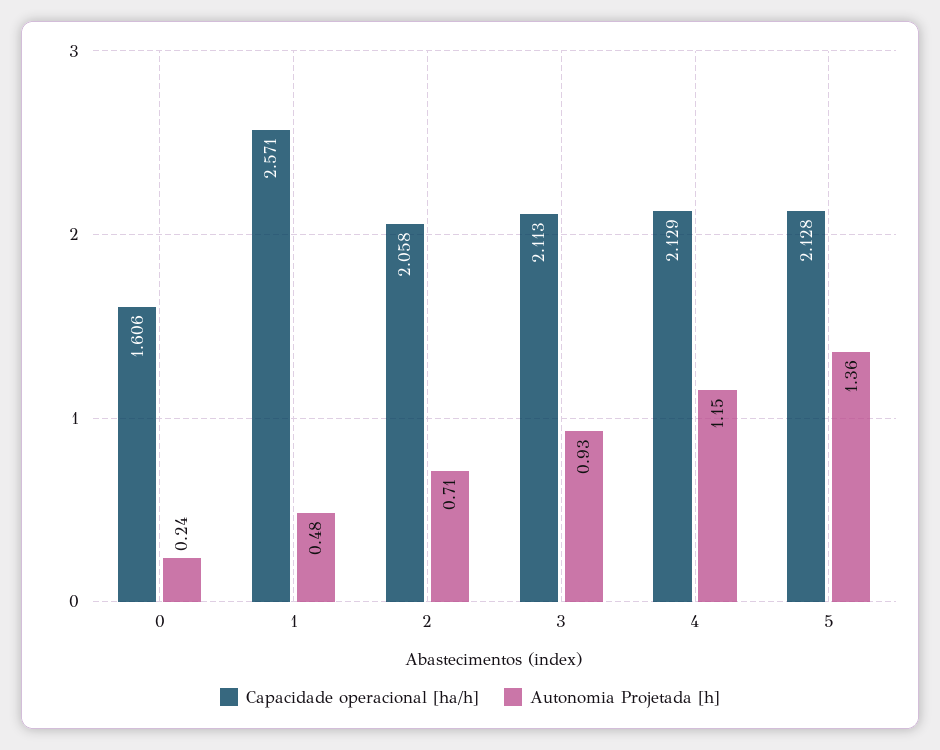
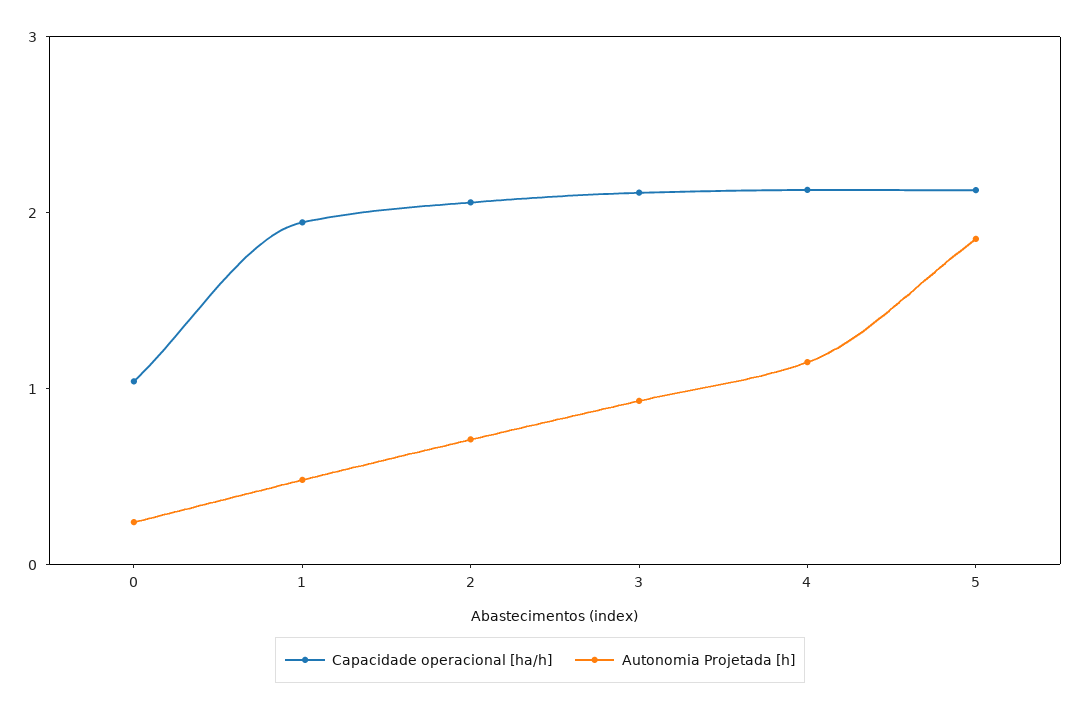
Capacidade operacional [ha/h], 0: 1.606 -> 1
Capacidade operacional [ha/h], 1: 2.571 -> 2
Autonomia Projetada [h], 5: 1.36 -> 1.8

